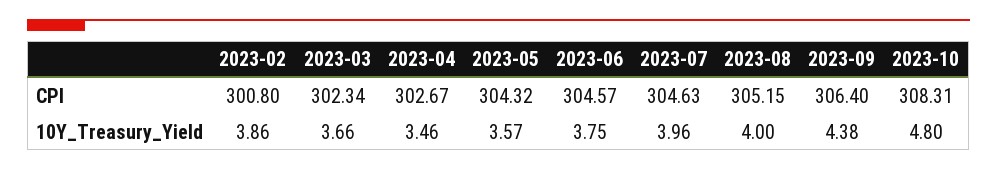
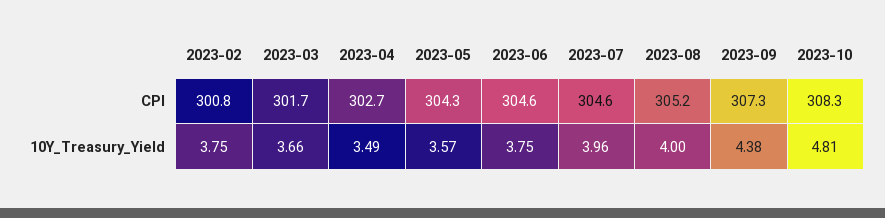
2023-03, CPI: 302.34 -> 301.7
2023-09, CPI: 306.4 -> 307.3
2023-02, 10Y_Treasury_Yield: 3.86 -> 3.75
2023-04, 10Y_Treasury_Yield: 3.46 -> 3.49
2023-10, 10Y_Treasury_Yield: 4.8 -> 4.81

